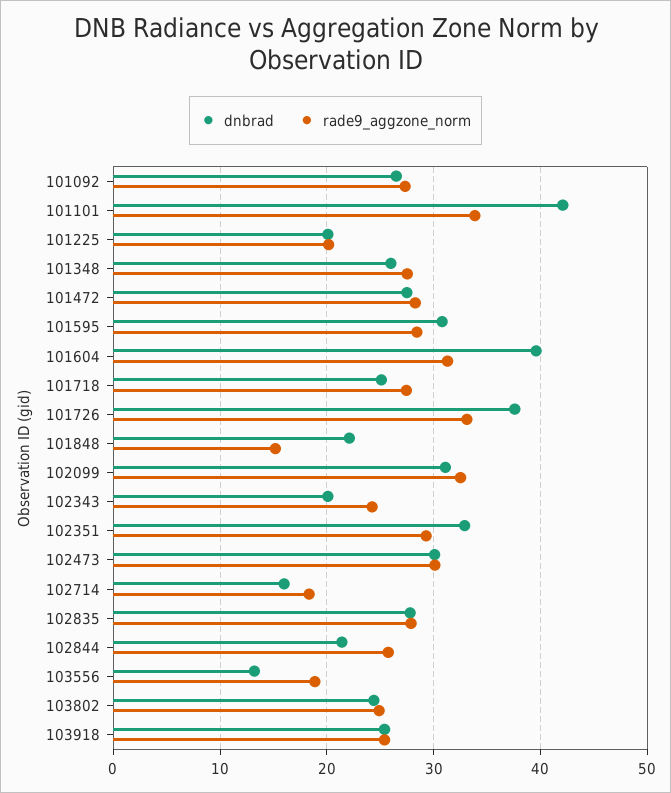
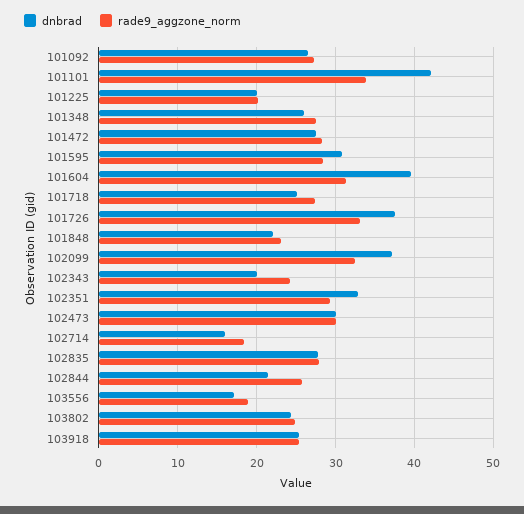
rade9_aggzone_norm, 101848: 15 -> 23
dnbrad, 102099: 31 -> 37
dnbrad, 103556: 13 -> 17

